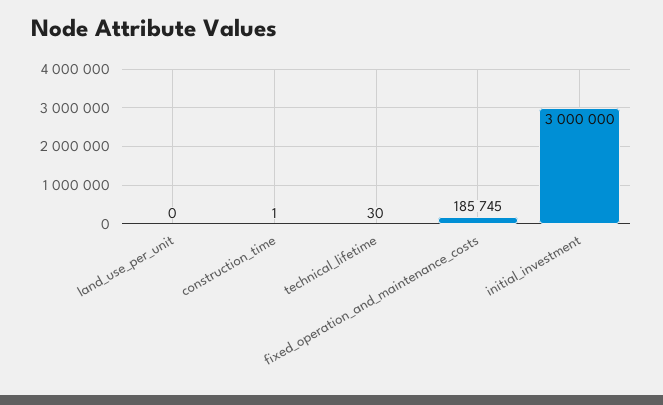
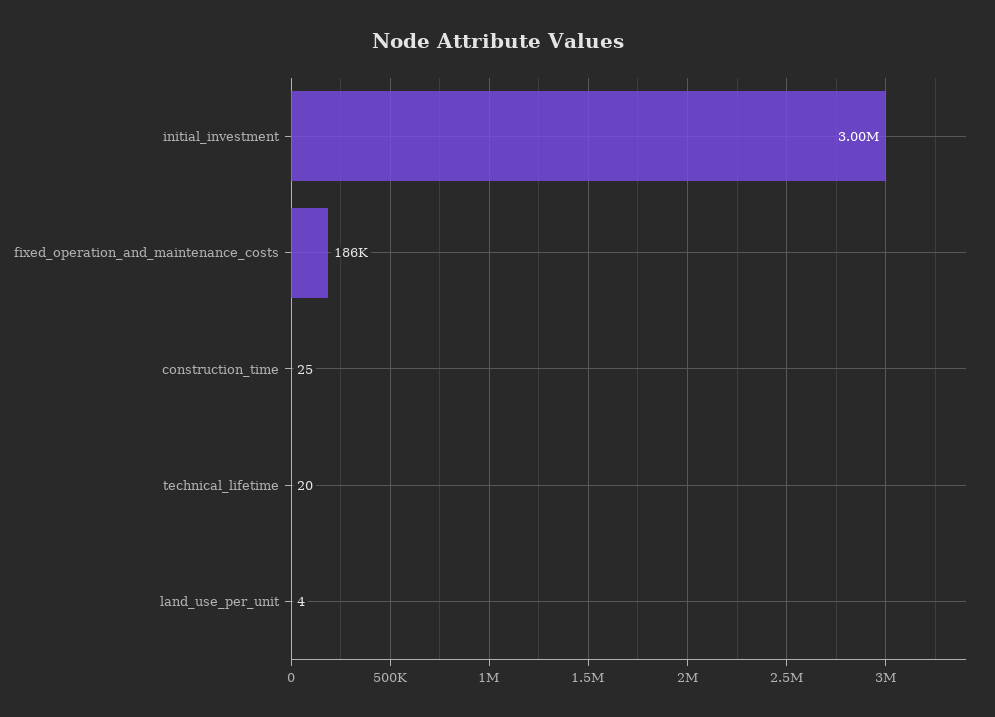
land_use_per_unit: 0 -> 4
construction_time: 1 -> 25
technical_lifetime: 30 -> 20

